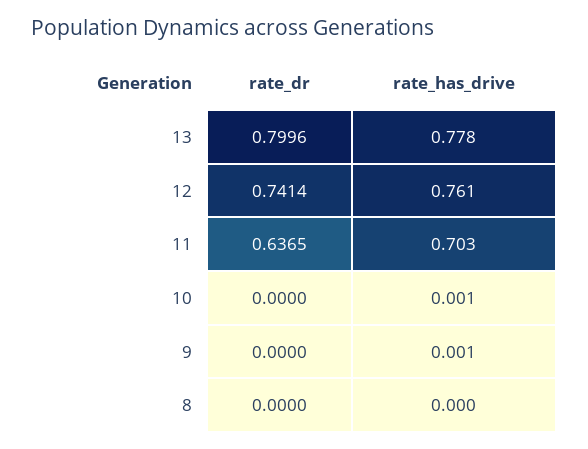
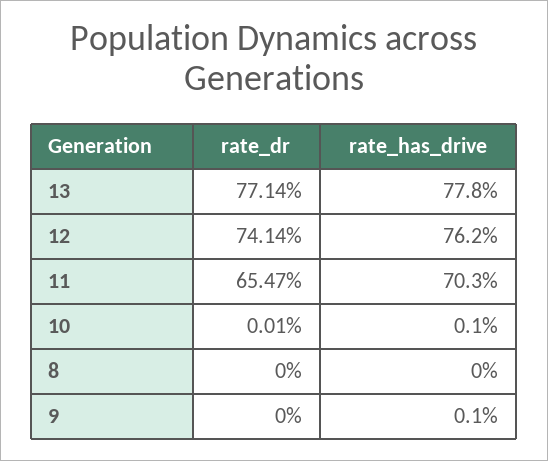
rate_dr, 13: 0.7996 -> 0.7714
rate_has_drive, 12: 0.761 -> 0.762
rate_dr, 11: 0.6365 -> 0.6547
rate_dr, 10: 0 -> 0.0001

